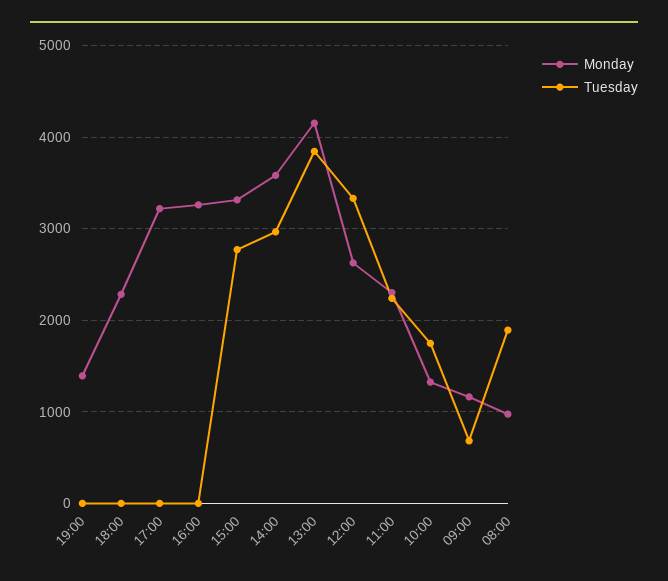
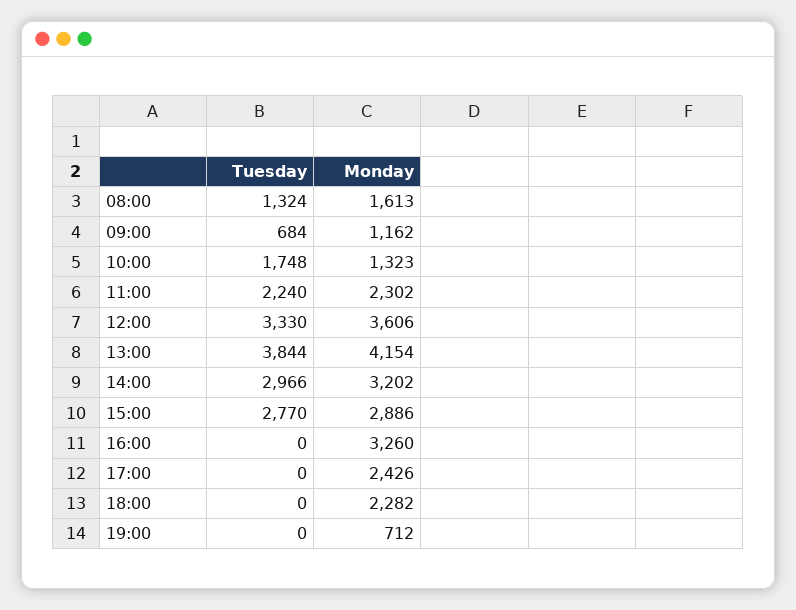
Monday, 19:00: 1400 -> 712
Monday, 17:00: 3200 -> 2426
Monday, 15:00: 3300 -> 2886
Monday, 14:00: 3600 -> 3202
Monday, 12:00: 2600 -> 3606
Monday, 08:00: 1000 -> 1613
Tuesday, 08:00: 1900 -> 1324

